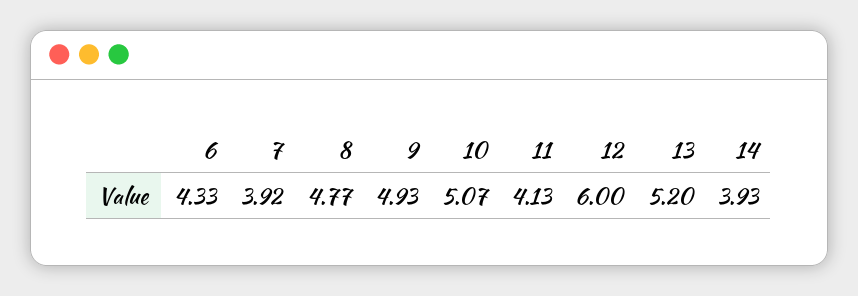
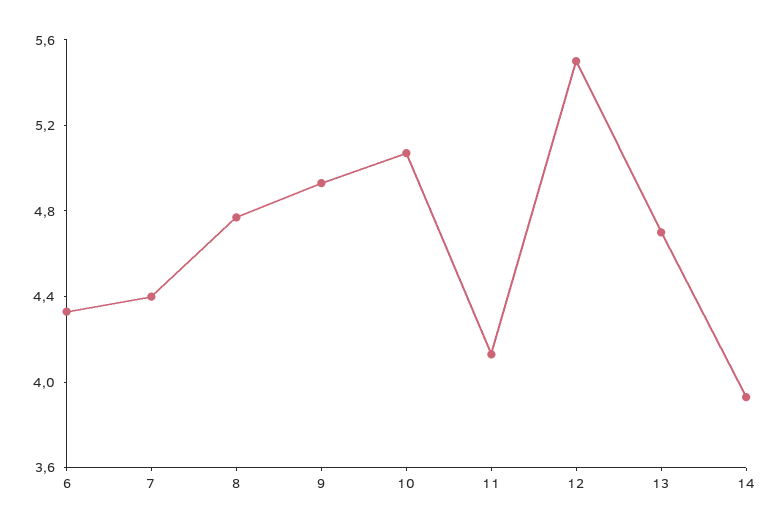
7: 3.92 -> 4.4
12: 6 -> 5.5
13: 5.2 -> 4.7

